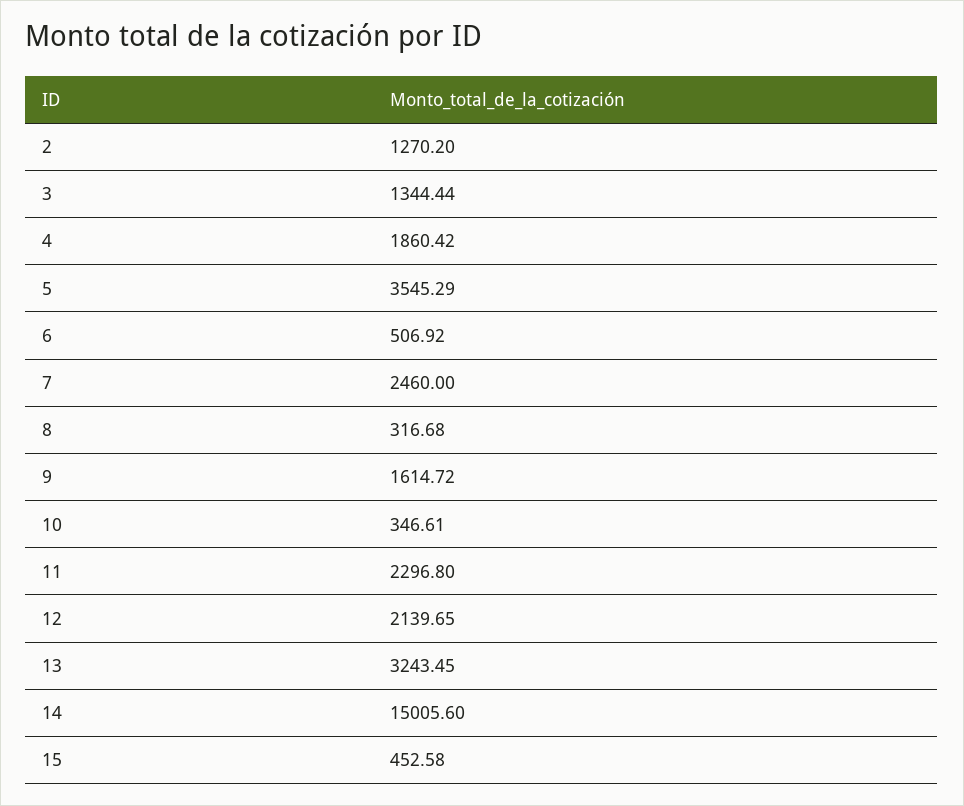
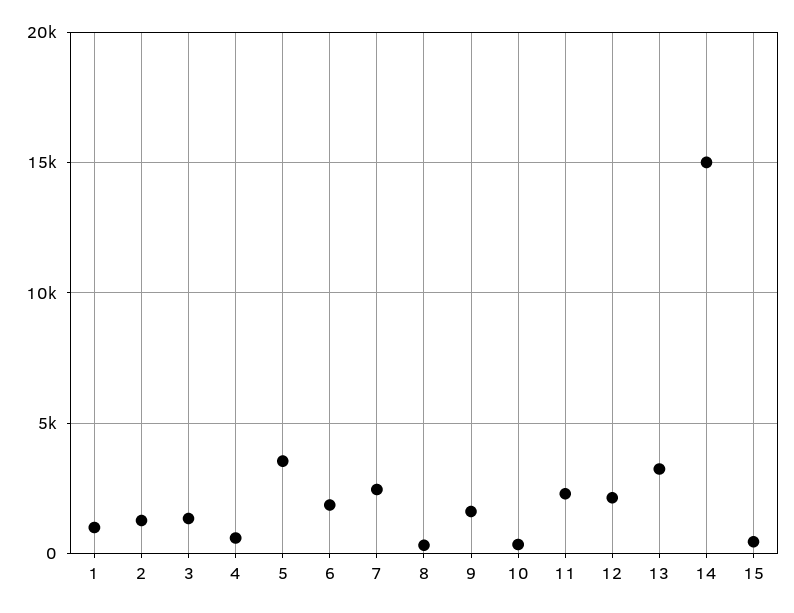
4: 1860.42 -> 500
6: 506.92 -> 2000
1: none -> 1000

